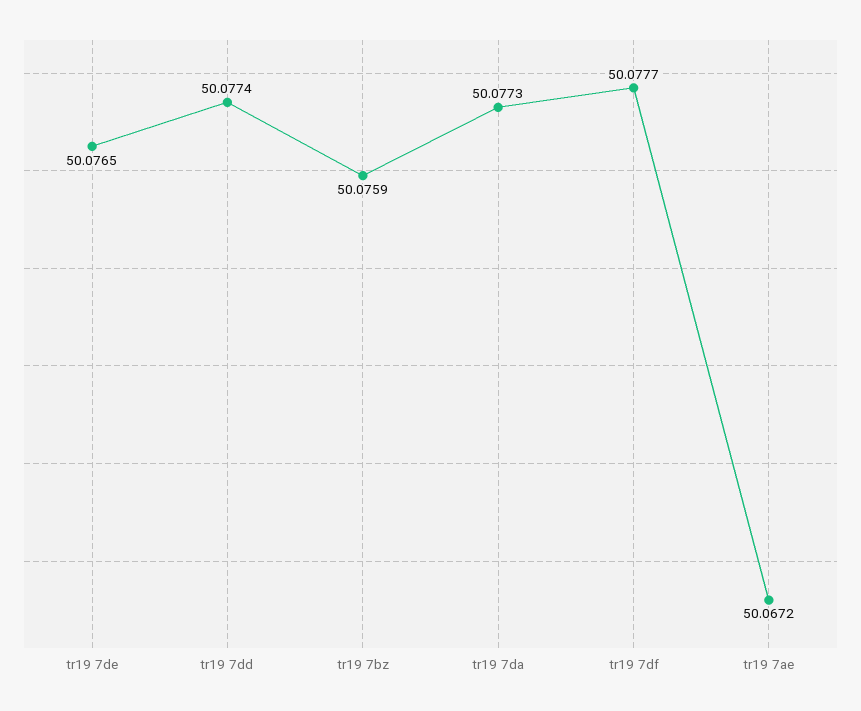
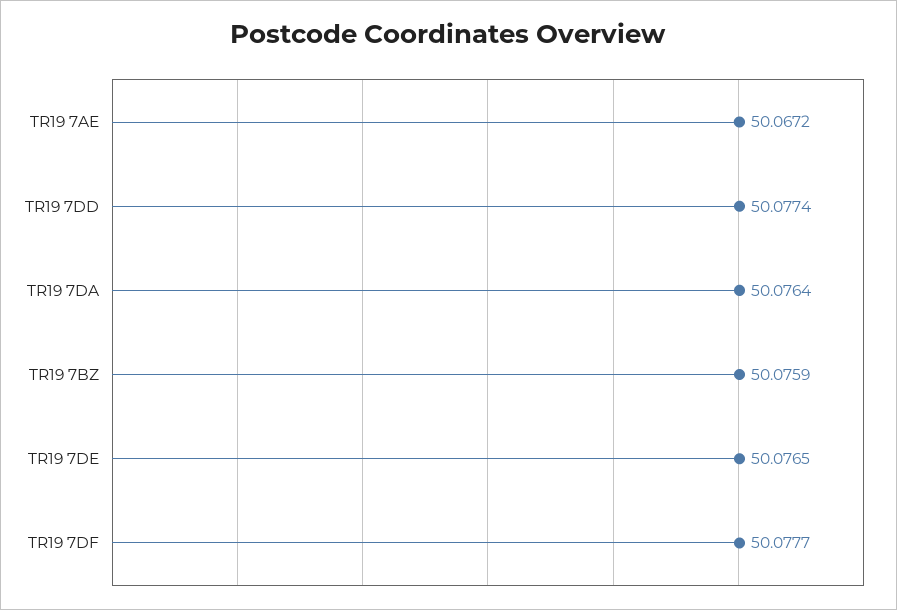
tr19 7da: 50.0773 -> 50.0764

